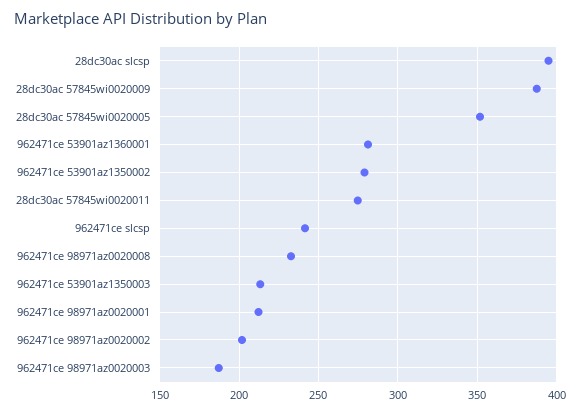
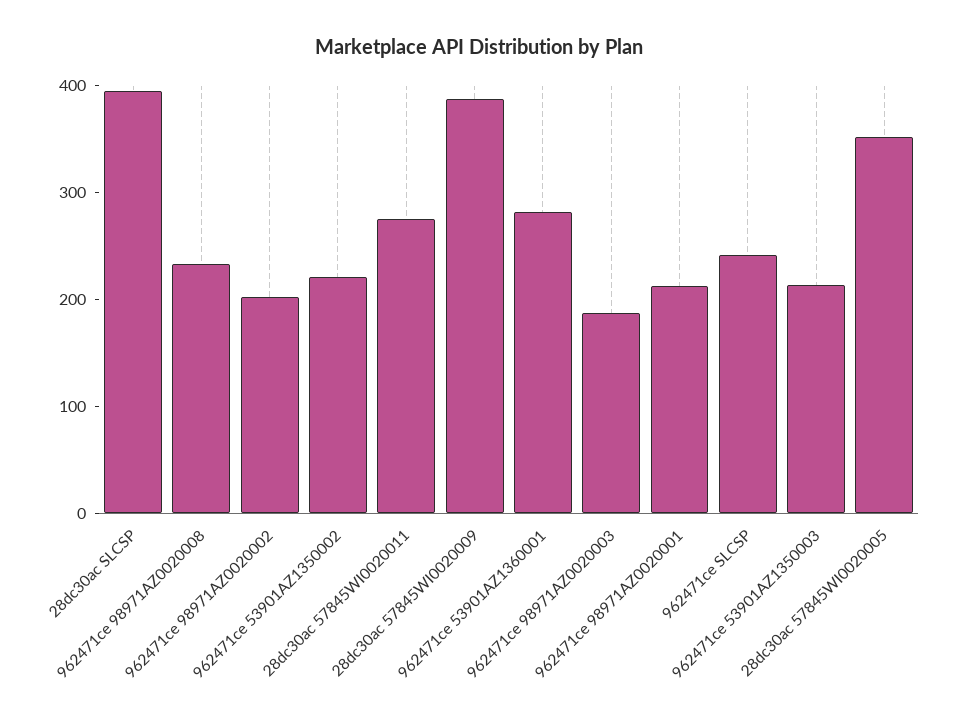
962471ce 53901az1350002: 280 -> 220

